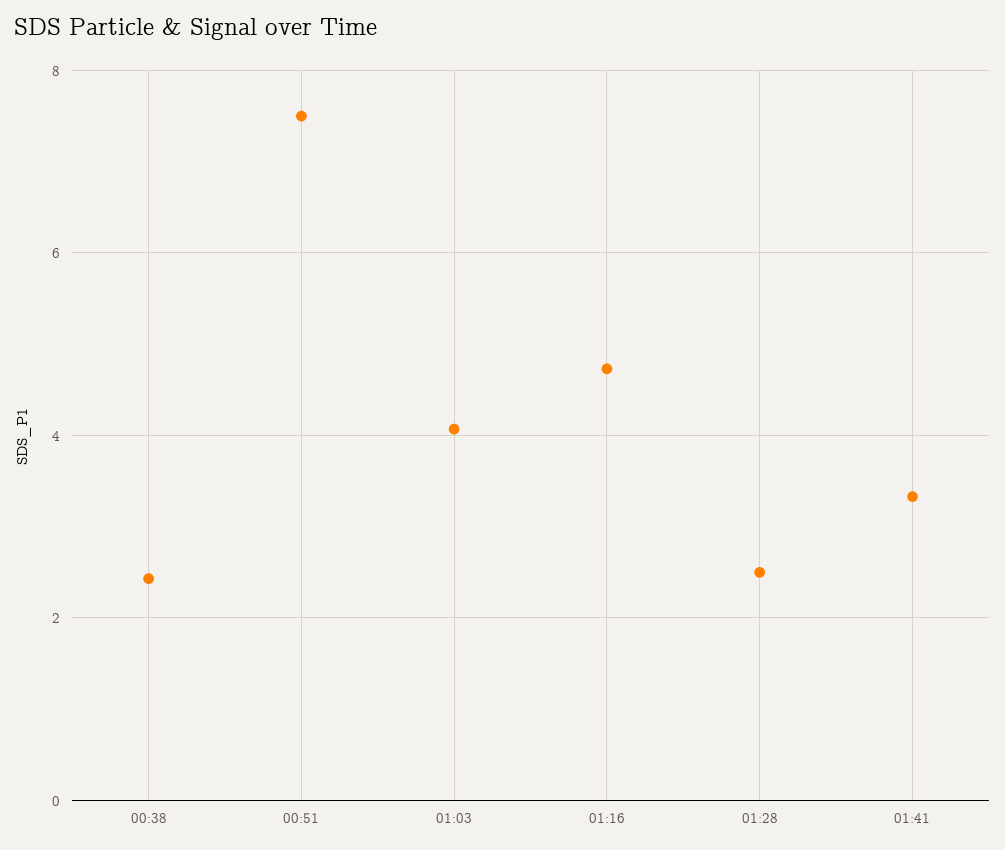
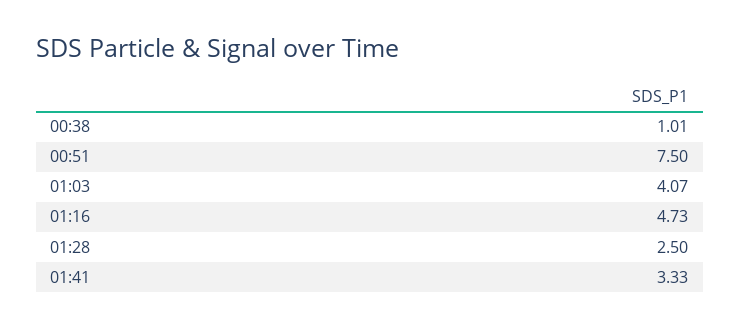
00:38: 2.4 -> 1.01

